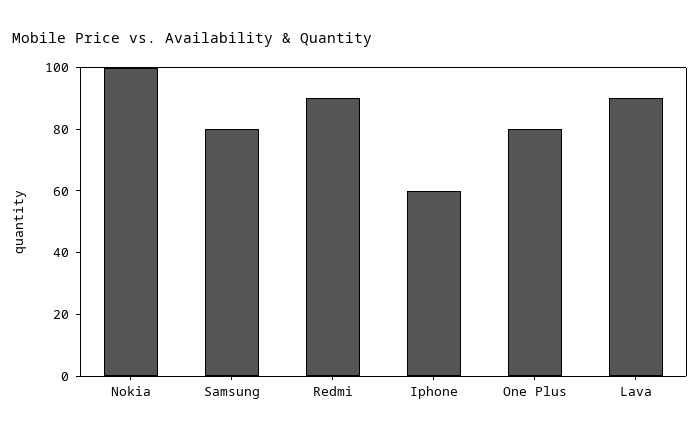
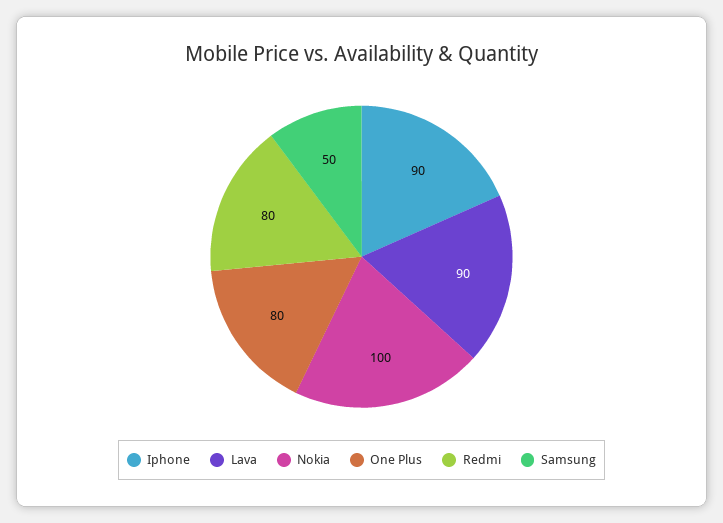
Samsung: 80 -> 50
Redmi: 90 -> 80
Iphone: 60 -> 90

